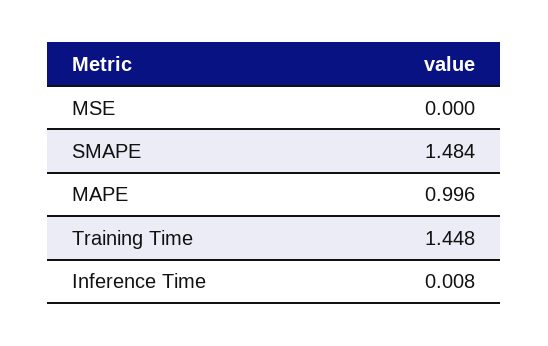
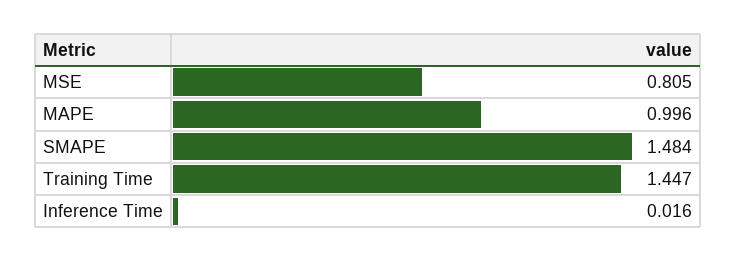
MSE: 0 -> 0.805
Training Time: 1.448 -> 1.447
Inference Time: 0.008 -> 0.016

